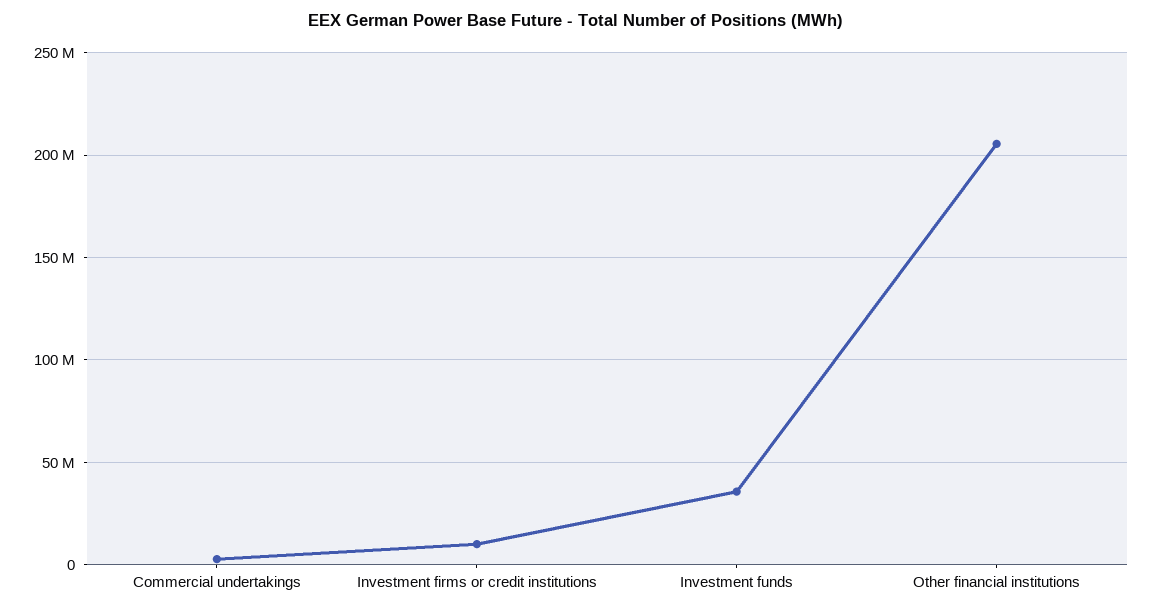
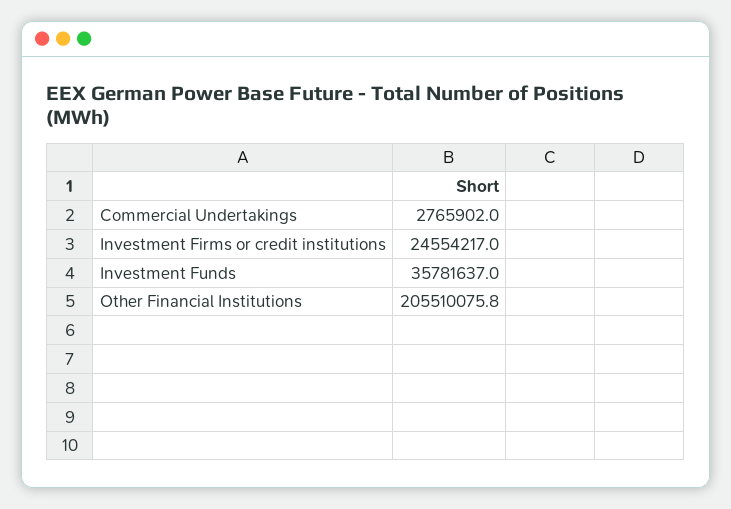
Investment firms or credit institutions: 10000000 -> 24554217

